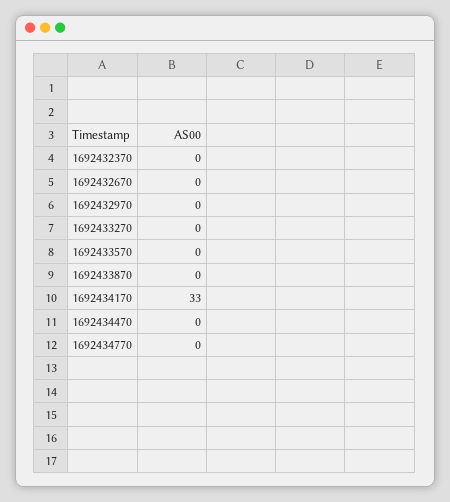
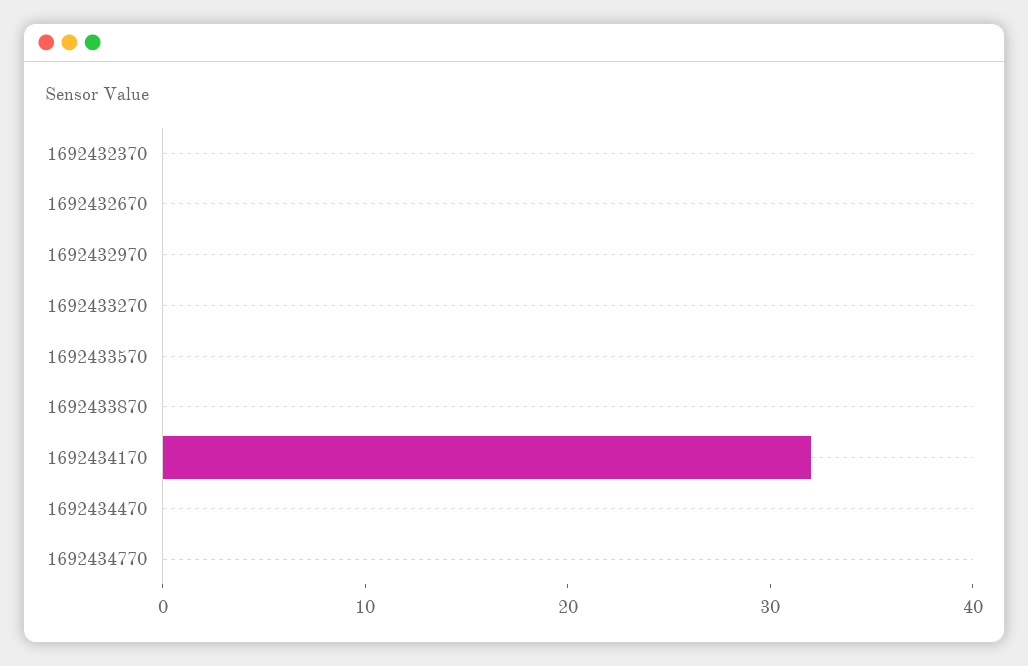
1692434170: 33 -> 32

